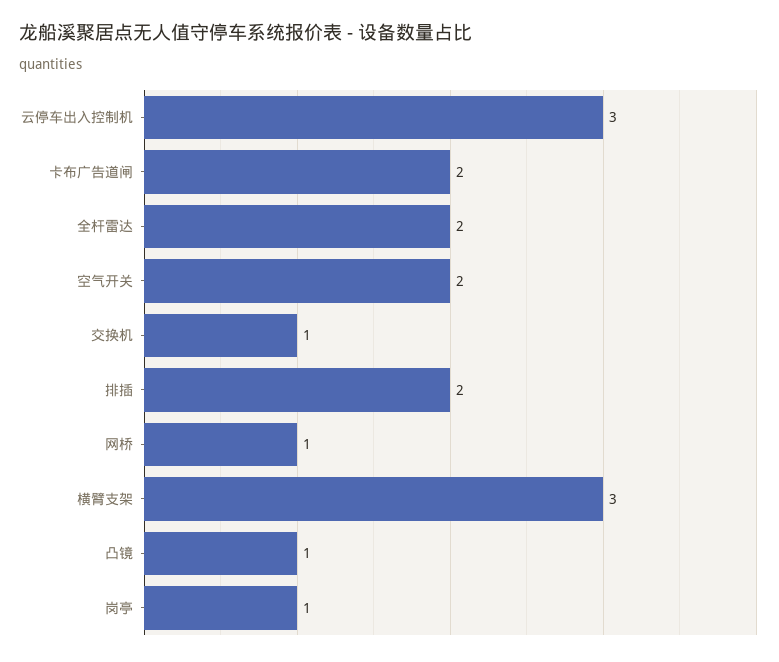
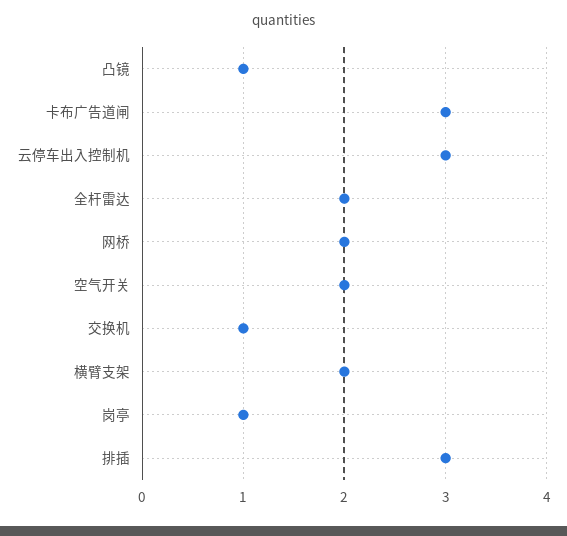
卡布广告道闸: 2 -> 3
排插: 2 -> 3
网桥: 1 -> 2
横臂支架: 3 -> 2

